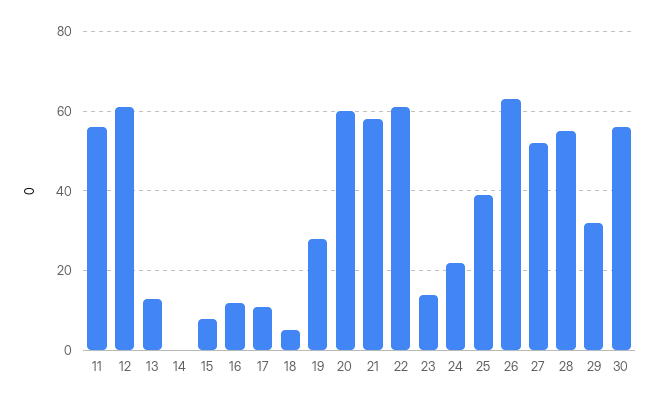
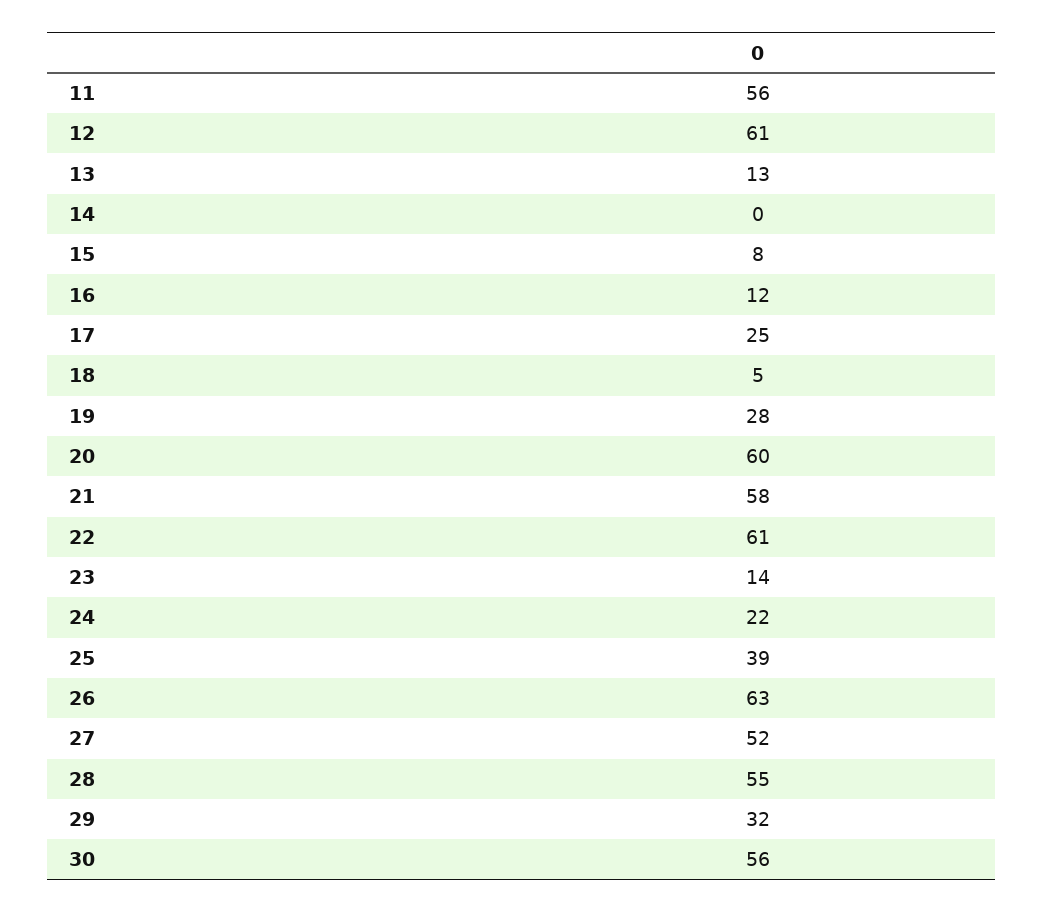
17: 10 -> 25

